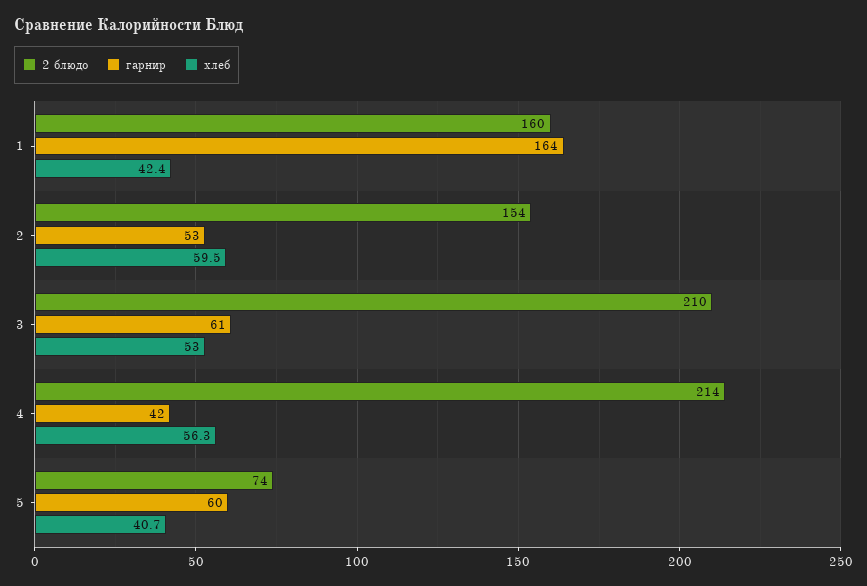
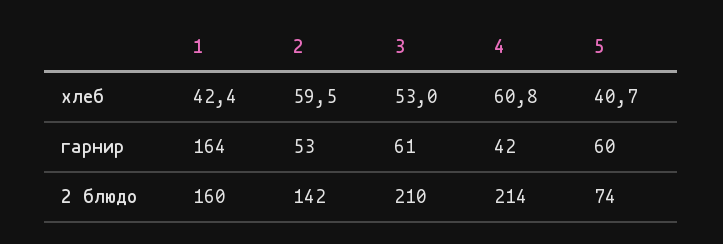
2 блюдо, 2: 154 -> 142
хлеб, 4: 56.3 -> 60.8

